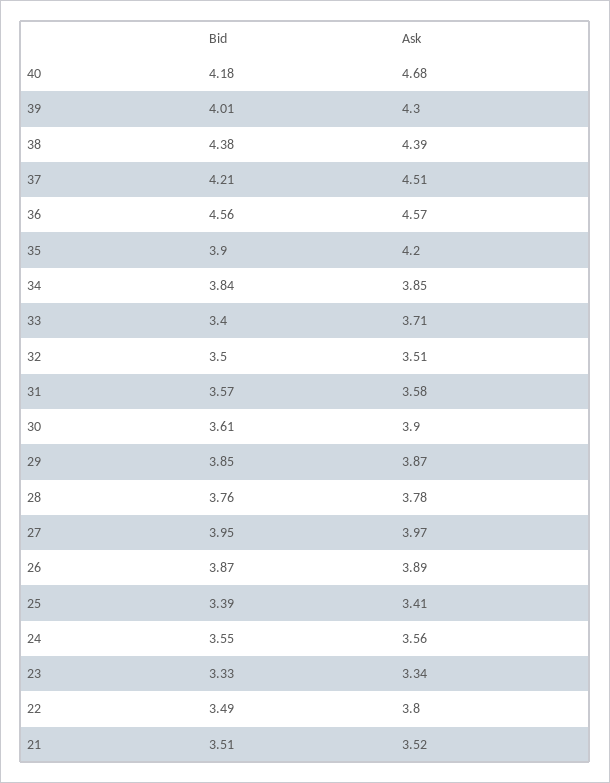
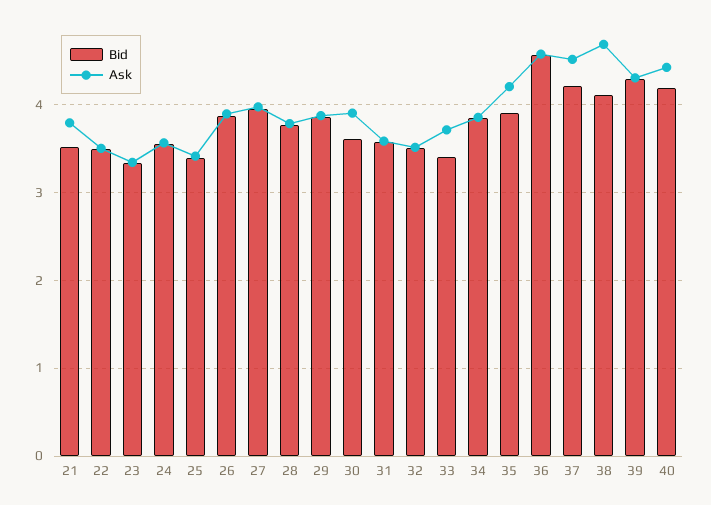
Ask, 40: 4.68 -> 4.4
Bid, 39: 4.01 -> 4.3
Bid, 38: 4.38 -> 4.1
Ask, 38: 4.39 -> 4.7
Ask, 22: 3.8 -> 3.5
Ask, 21: 3.52 -> 3.8

